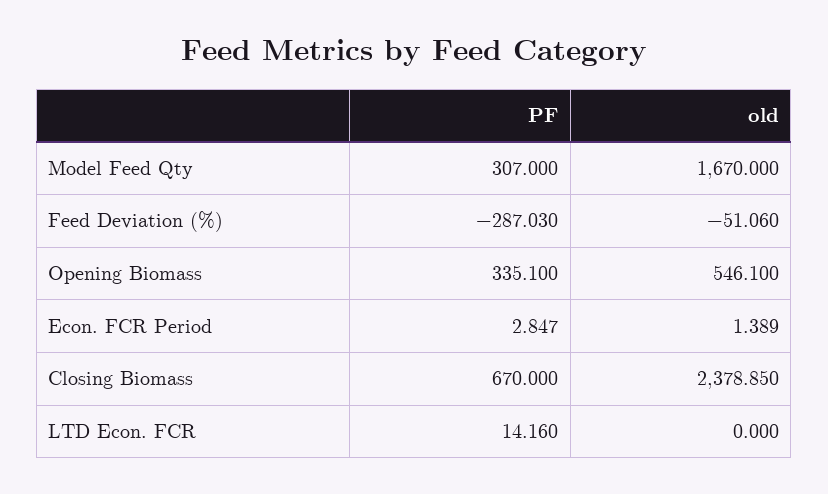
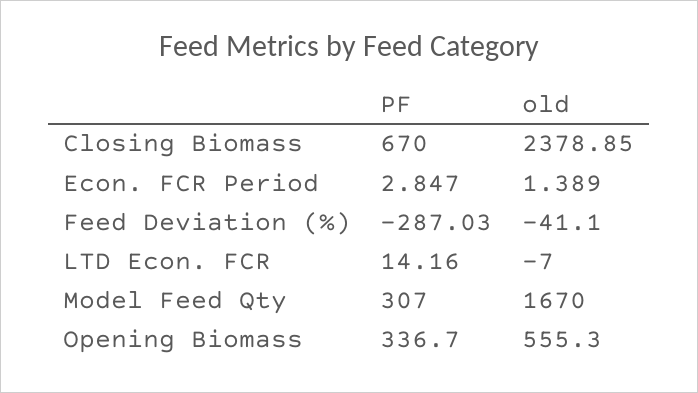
old, Feed Deviation (%): -51.06 -> -41.1
PF, Opening Biomass: 335.1 -> 336.7
old, Opening Biomass: 546.1 -> 555.3
old, LTD Econ. FCR: 0 -> -7

